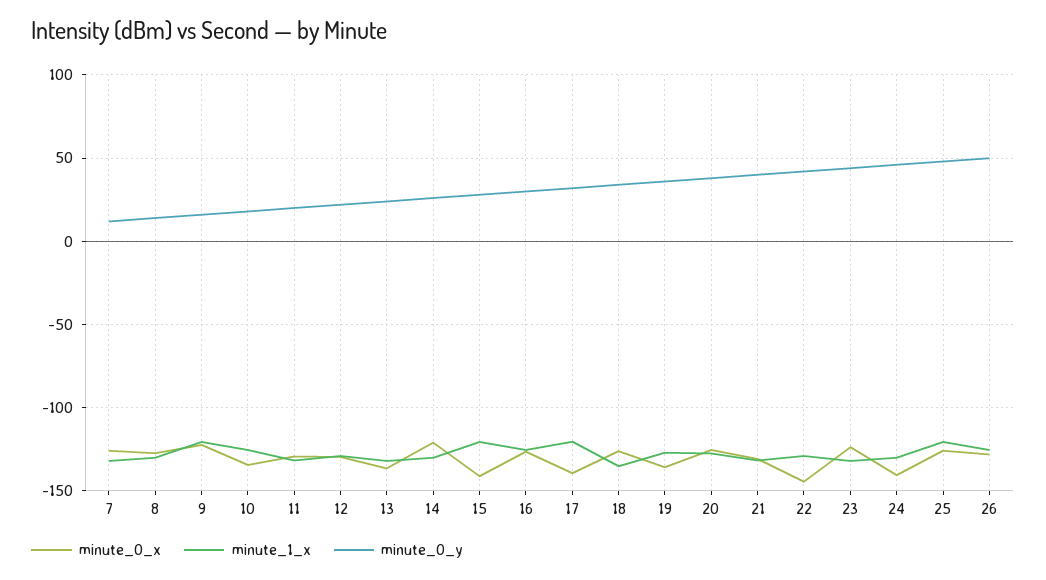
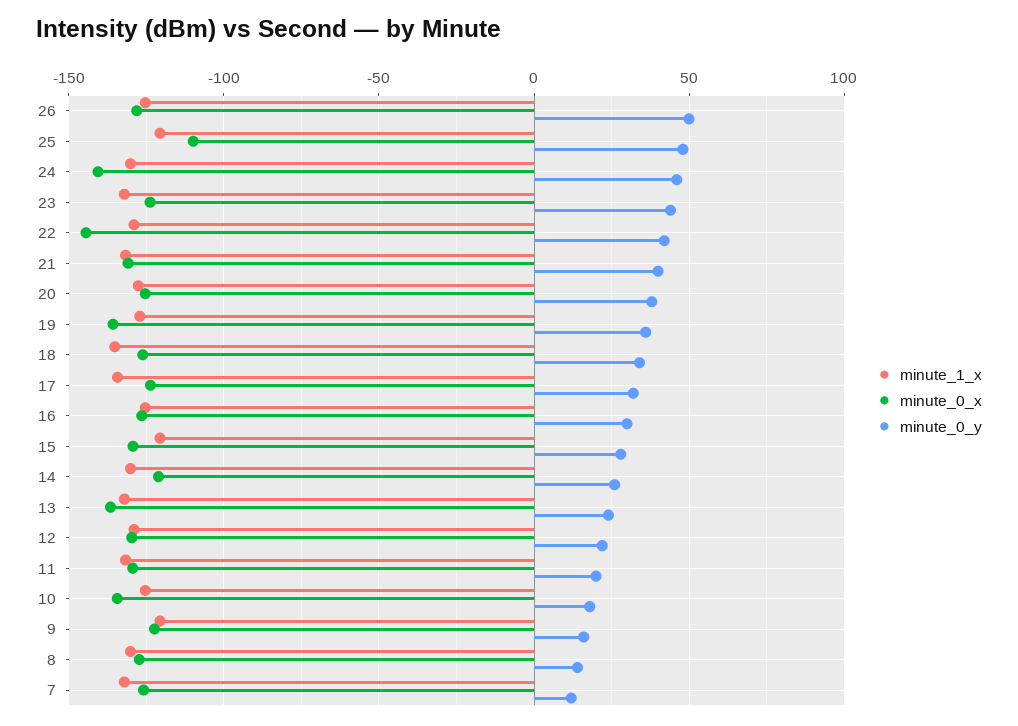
minute_0_x, 15: -140 -> -130
minute_0_x, 17: -140 -> -125
minute_1_x, 17: -120 -> -135
minute_0_x, 25: -125 -> -110

